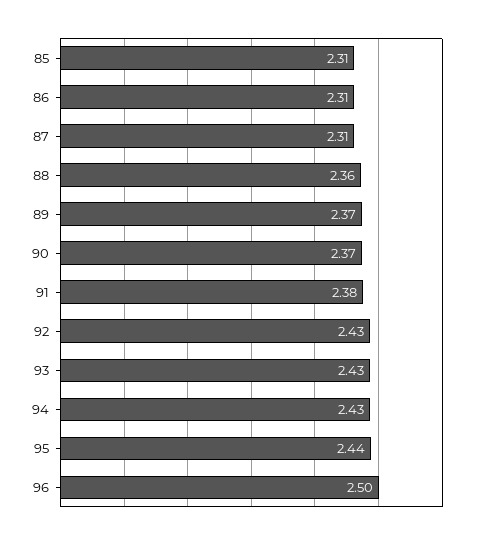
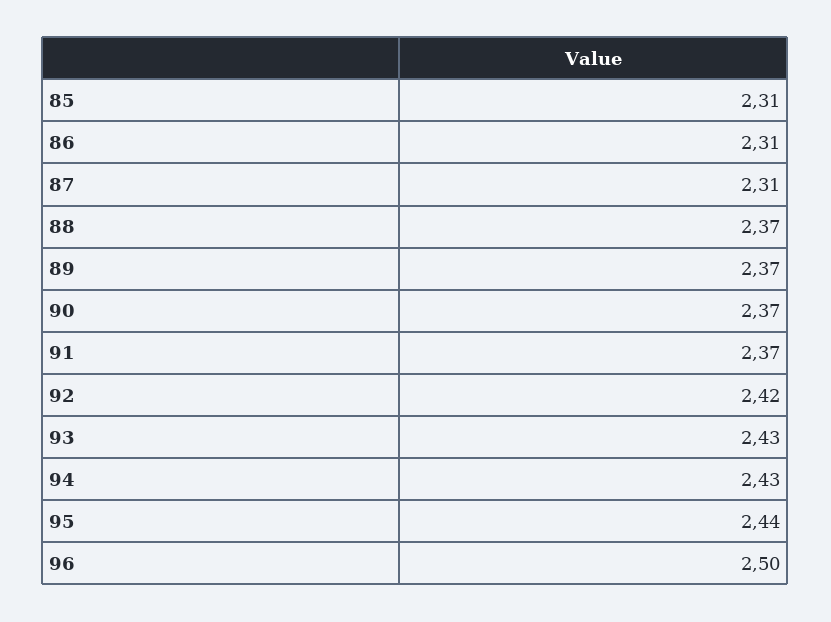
88: 2.36 -> 2.37
91: 2.38 -> 2.37
92: 2.43 -> 2.42

